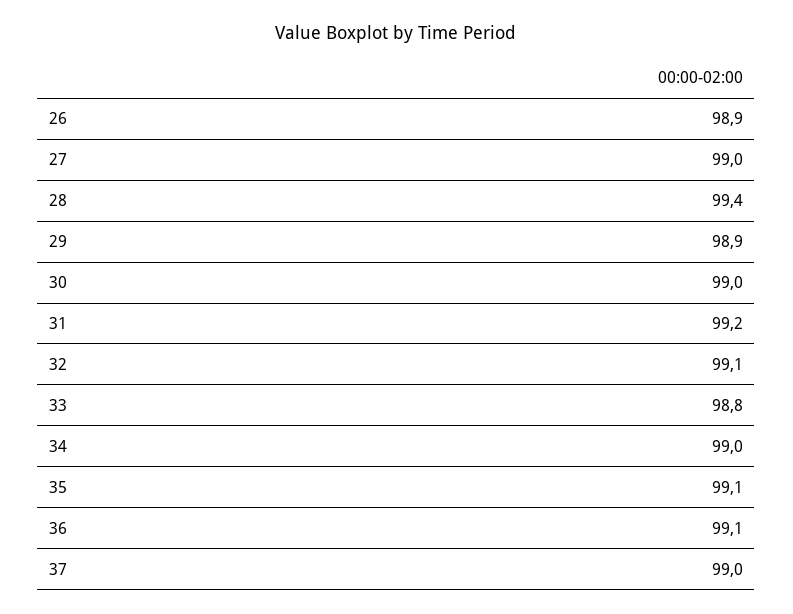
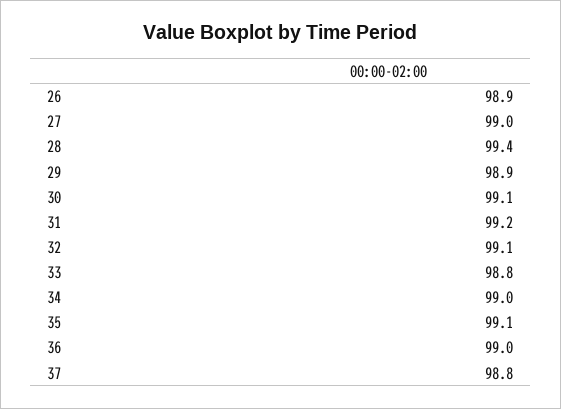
30: 99 -> 99.1
36: 99.1 -> 99
37: 99 -> 98.8

